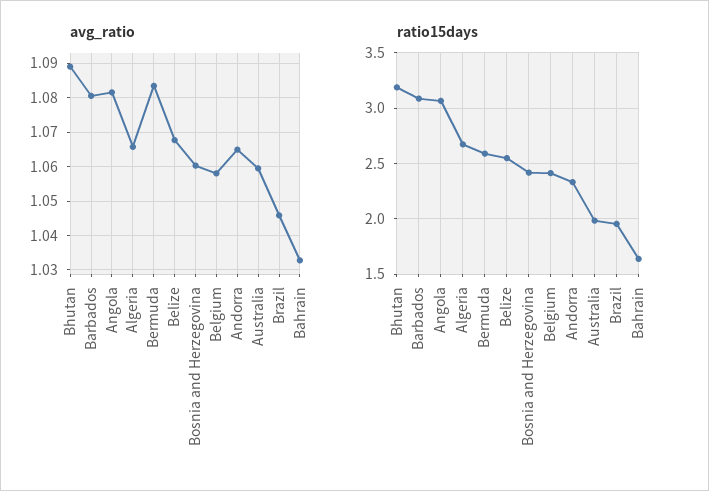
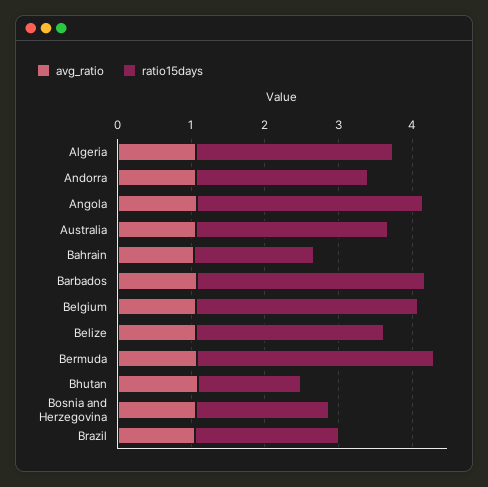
ratio15days, Bhutan: 3.2 -> 1.4
ratio15days, Bermuda: 2.6 -> 3.2
ratio15days, Bosnia and Herzegovina: 2.4 -> 1.8
ratio15days, Belgium: 2.4 -> 3
ratio15days, Australia: 2 -> 2.6

